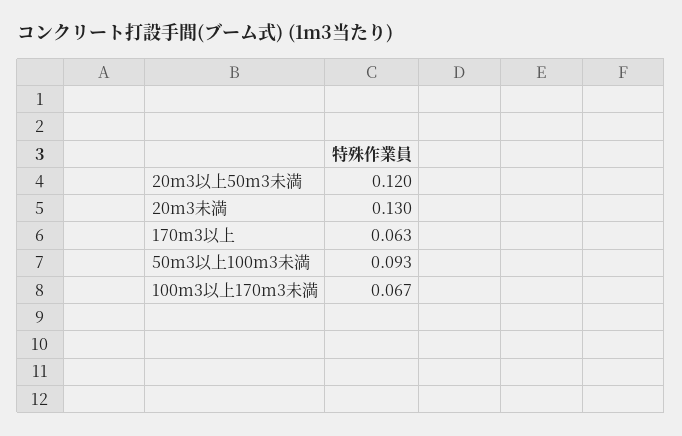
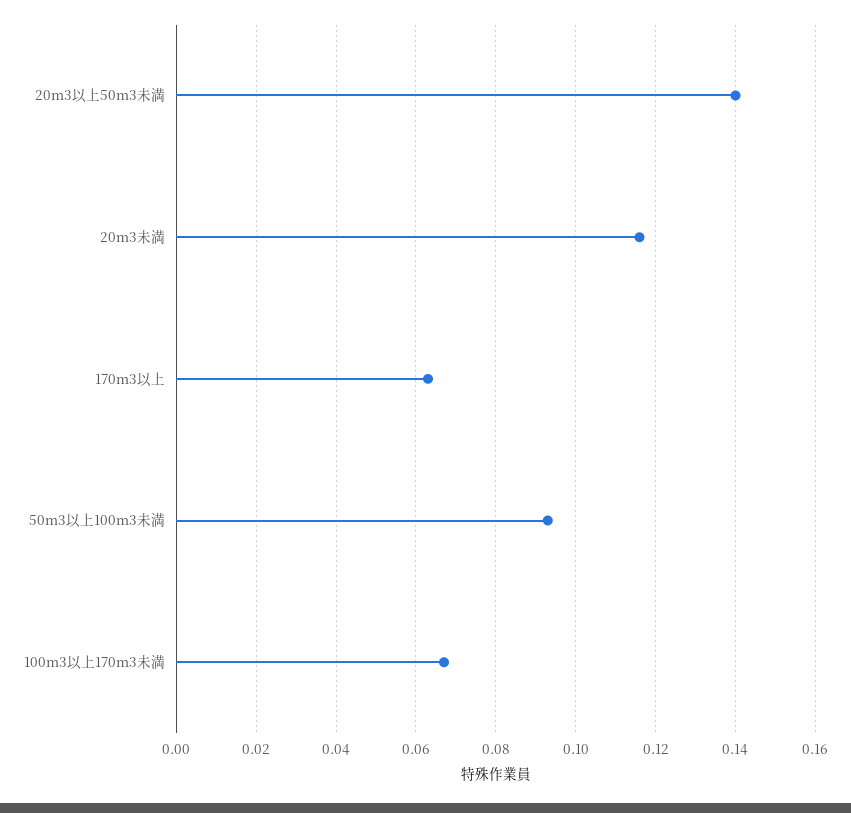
20m3以上50m3未満: 0.12 -> 0.14
20m3未満: 0.13 -> 0.115

